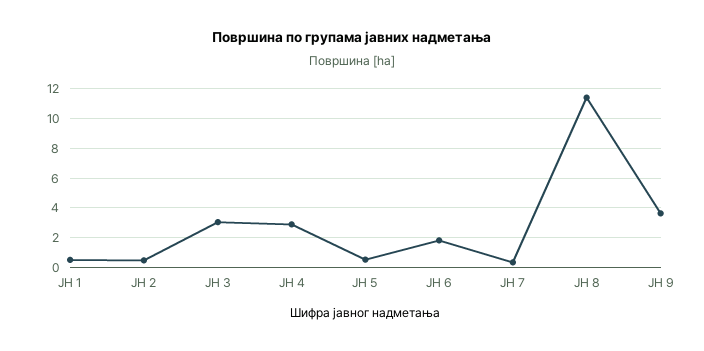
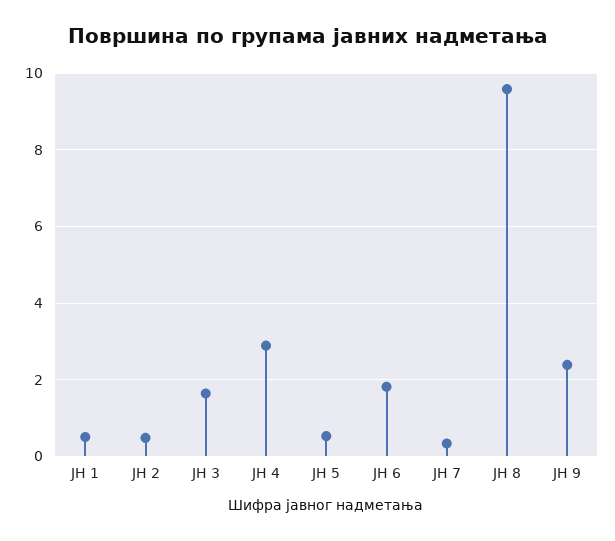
ЈН 3: 3 -> 1.6
ЈН 8: 11.5 -> 9.6
ЈН 9: 3.5 -> 2.4

